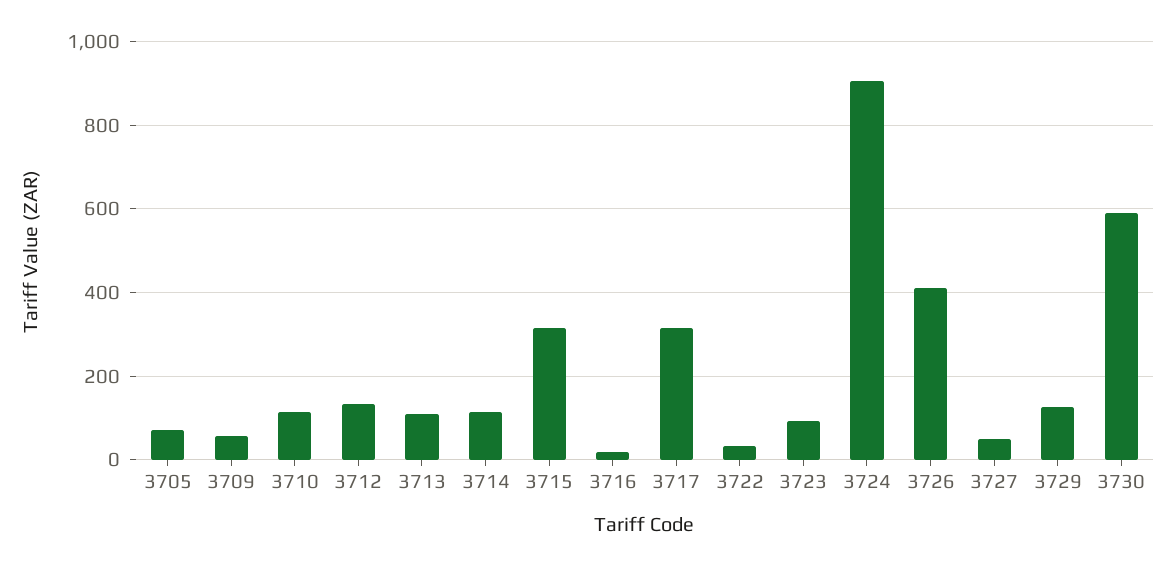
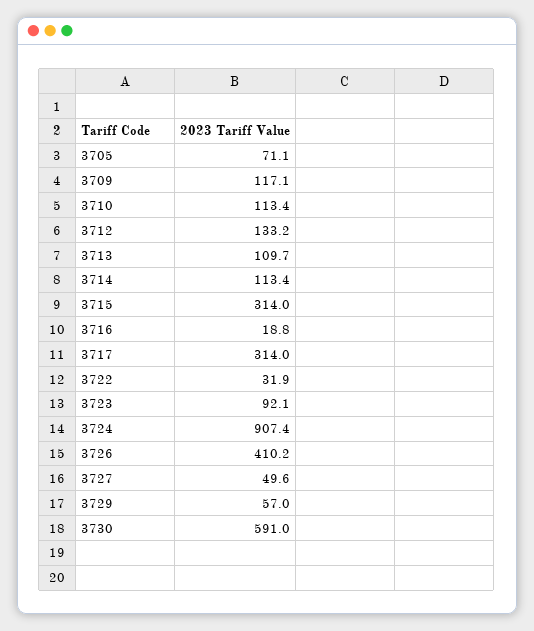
3709: 60 -> 117.1
3729: 120 -> 57

